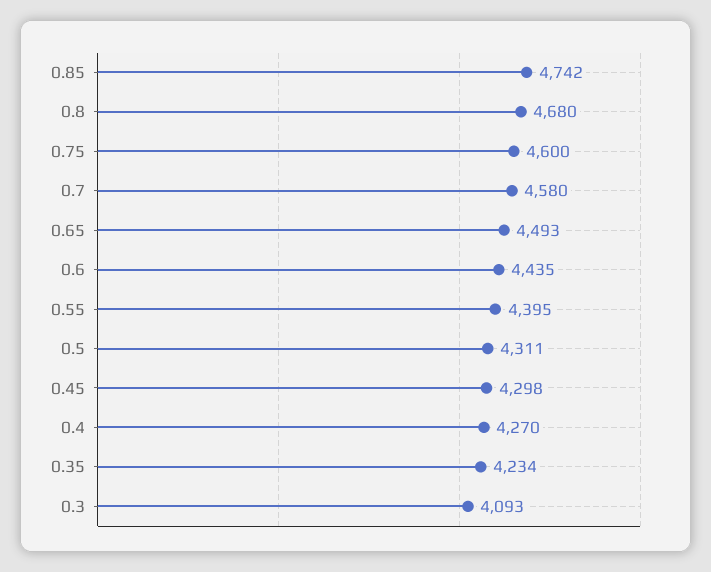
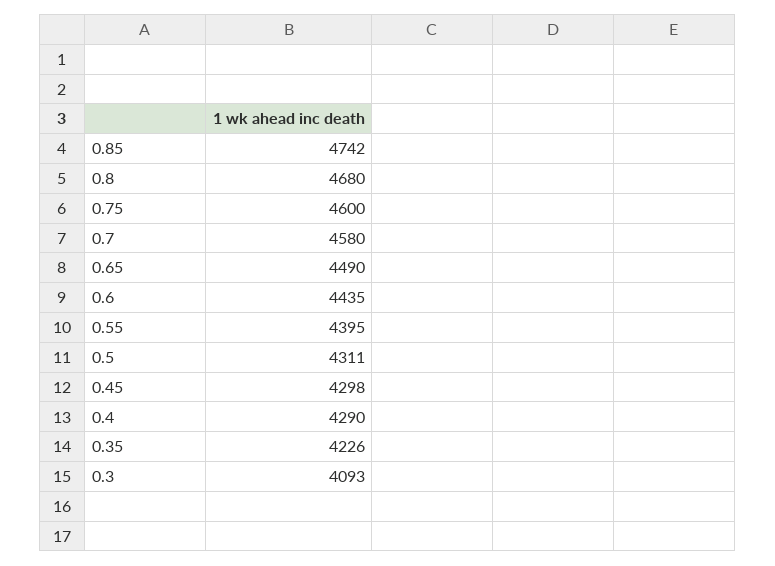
0.65: 4493 -> 4490
0.4: 4270 -> 4290
0.35: 4234 -> 4226

